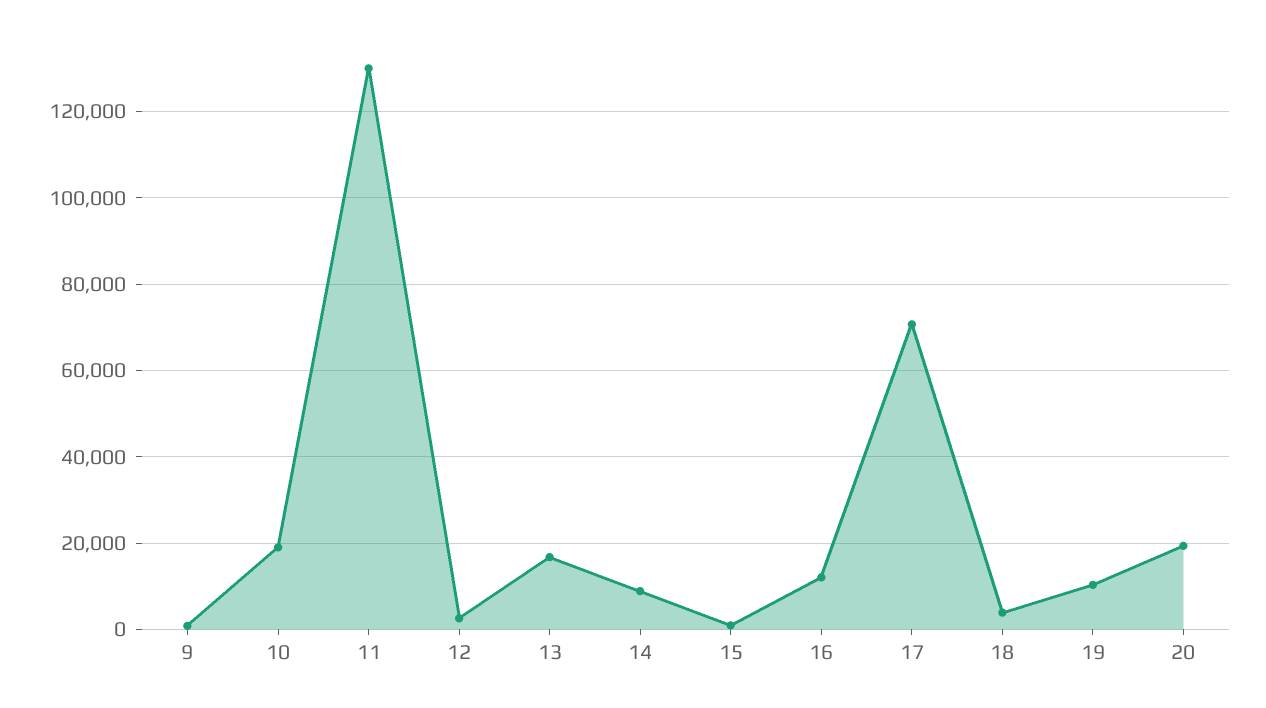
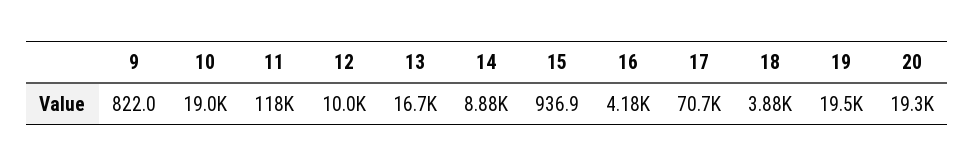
11: 130000 -> 118000
12: 2000 -> 10000
16: 12000 -> 4180
19: 10000 -> 19500

